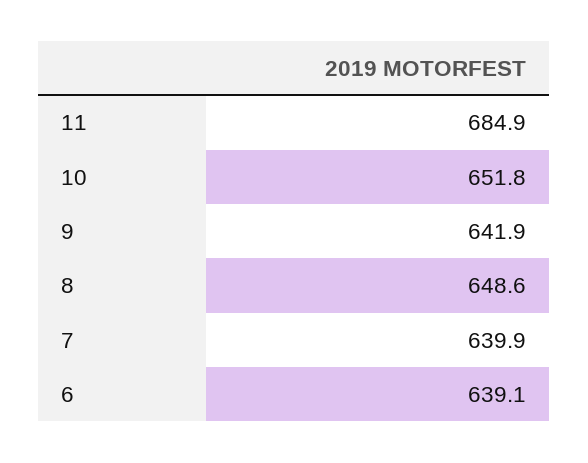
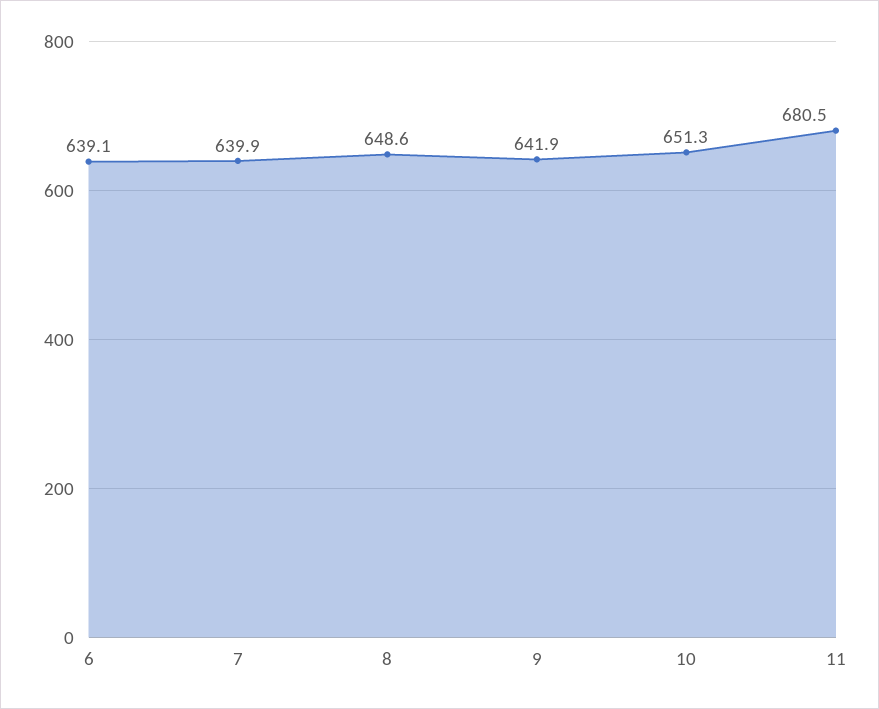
11: 684.9 -> 680.5
10: 651.8 -> 651.3

